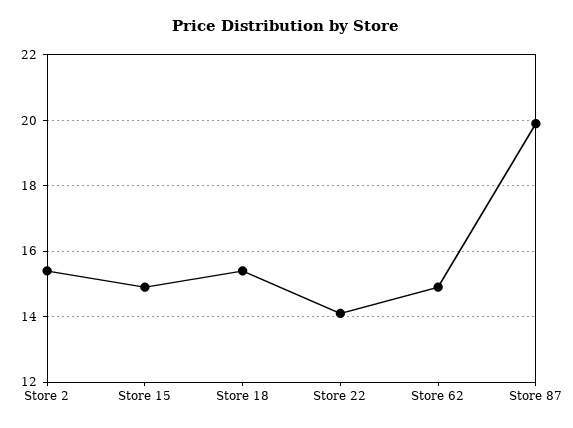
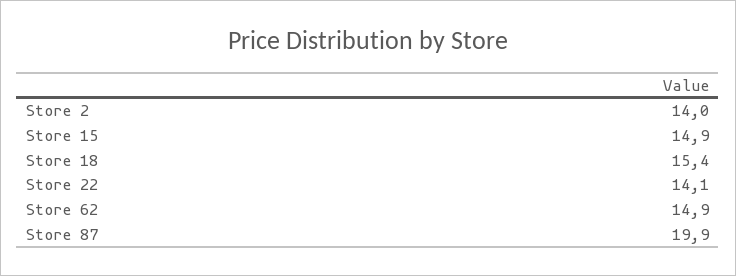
Store 2: 15.5 -> 14

